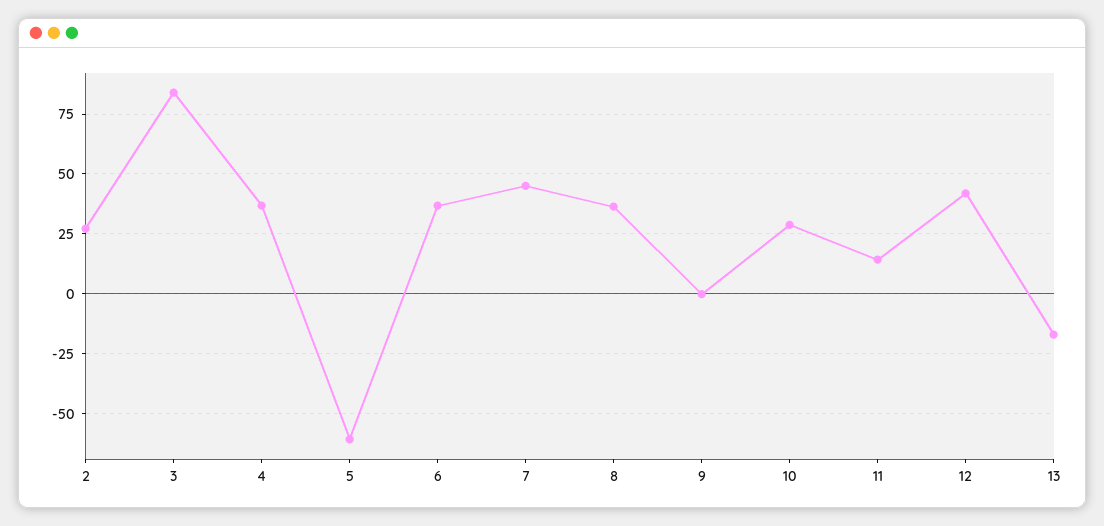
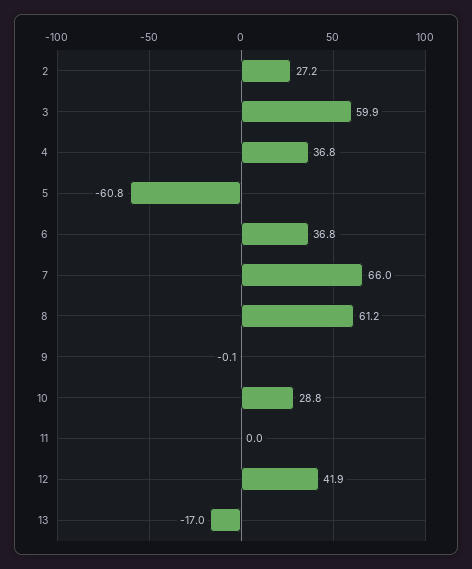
3: 85 -> 59.9
7: 45 -> 66
8: 35 -> 61.2
11: 15 -> 0

